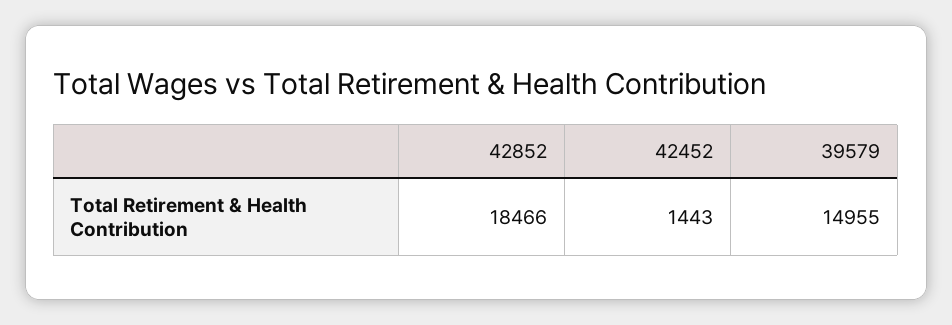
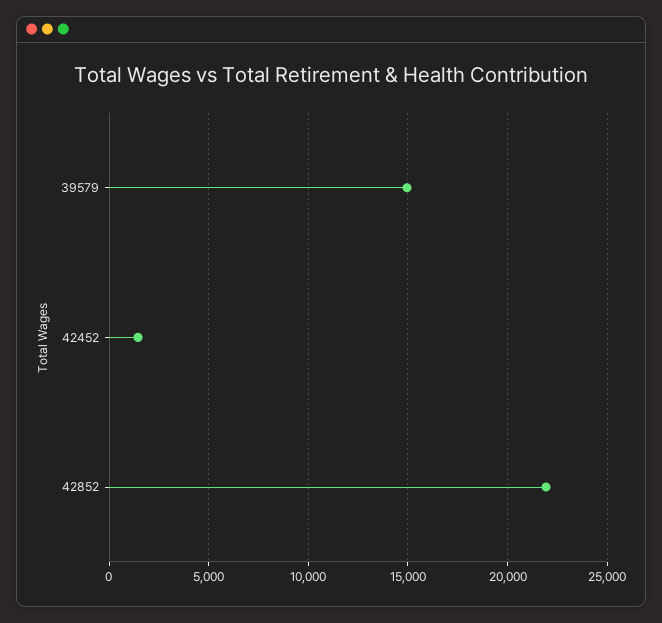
42852: 18466 -> 22000

